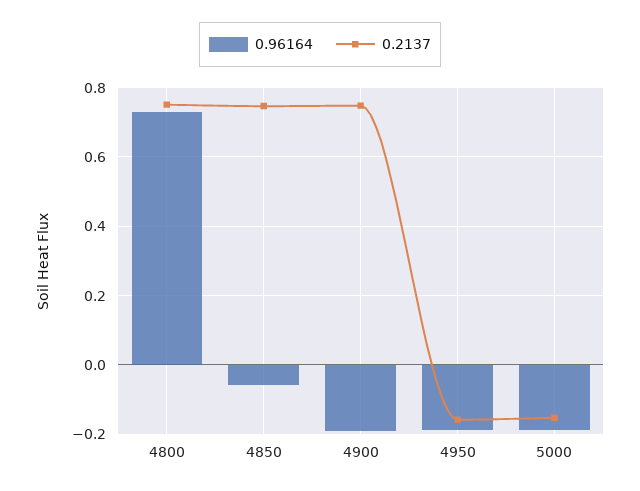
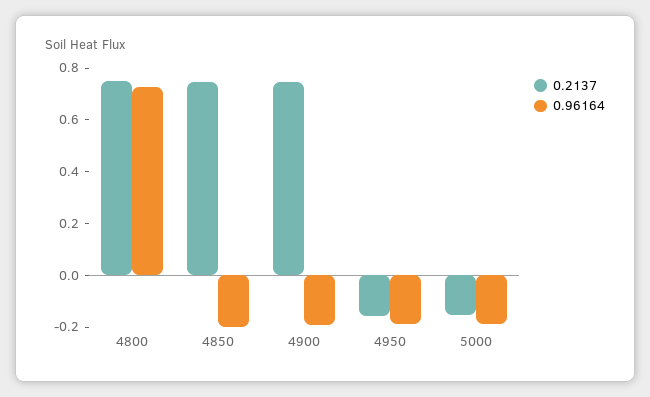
0.96164, 4850: -0.06 -> -0.2

